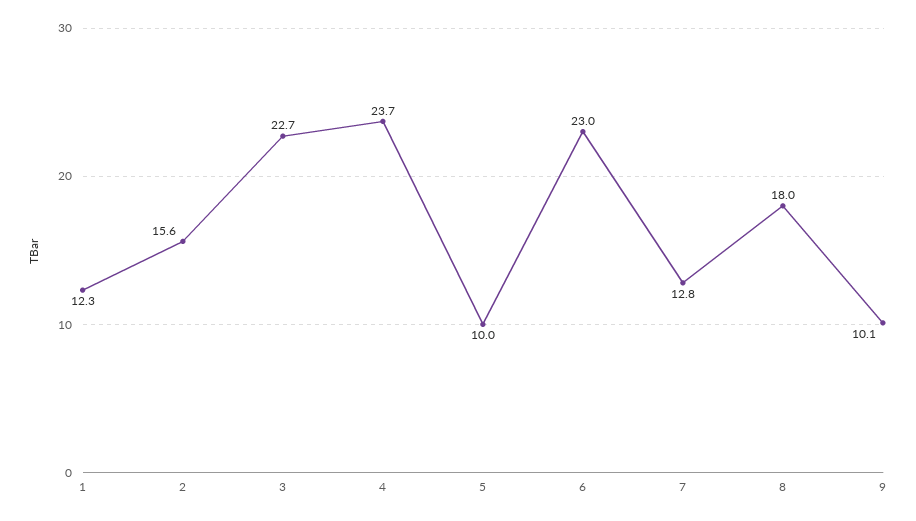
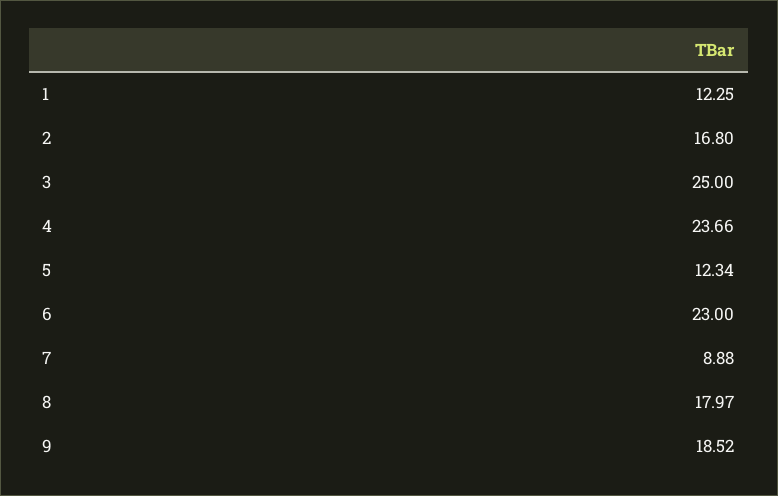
2: 15.6 -> 16.8
3: 22.7 -> 25
5: 10 -> 12.34
7: 12.8 -> 8.88
9: 10.1 -> 18.52

